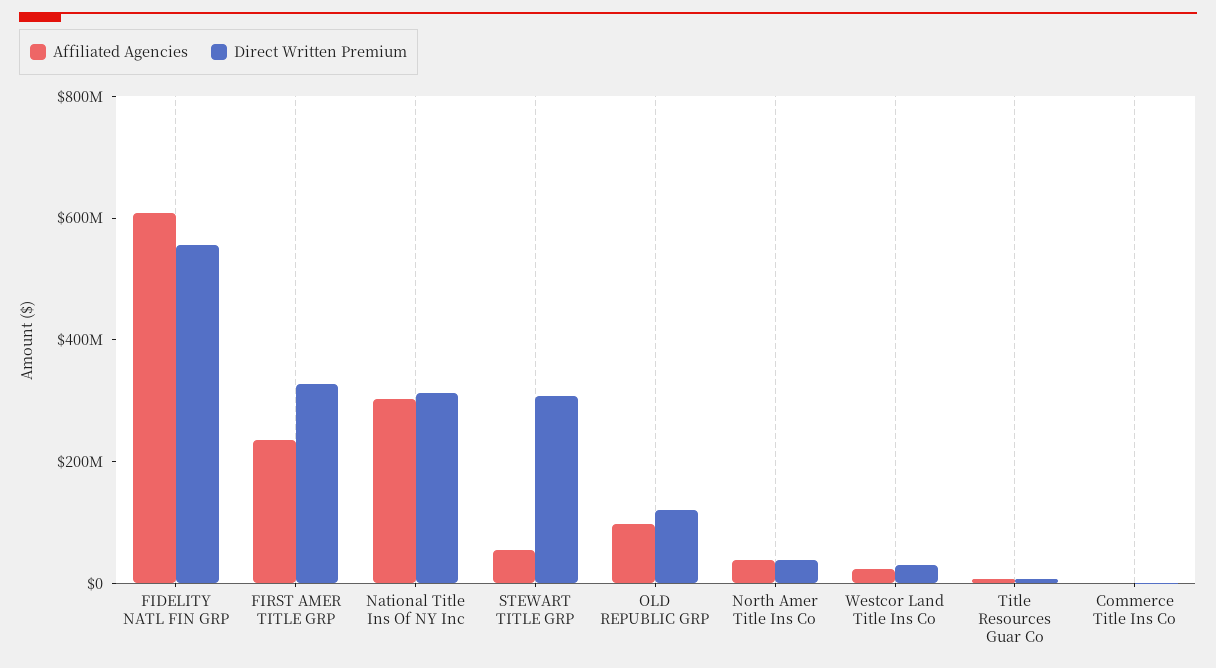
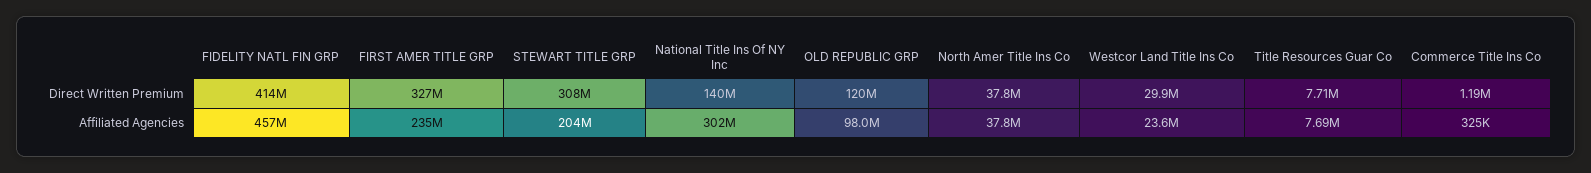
Affiliated Agencies, FIDELITY NATL FIN GRP: 600000000 -> 457000000
Direct Written Premium, FIDELITY NATL FIN GRP: 550000000 -> 414000000
Direct Written Premium, National Title Ins Of NY Inc: 300000000 -> 140000000
Affiliated Agencies, STEWART TITLE GRP: 50000000 -> 204000000

